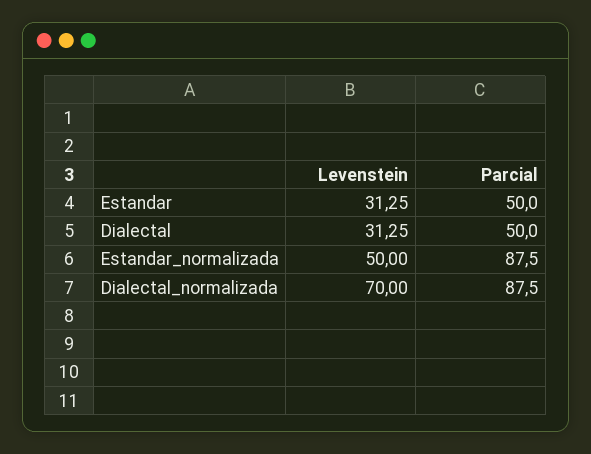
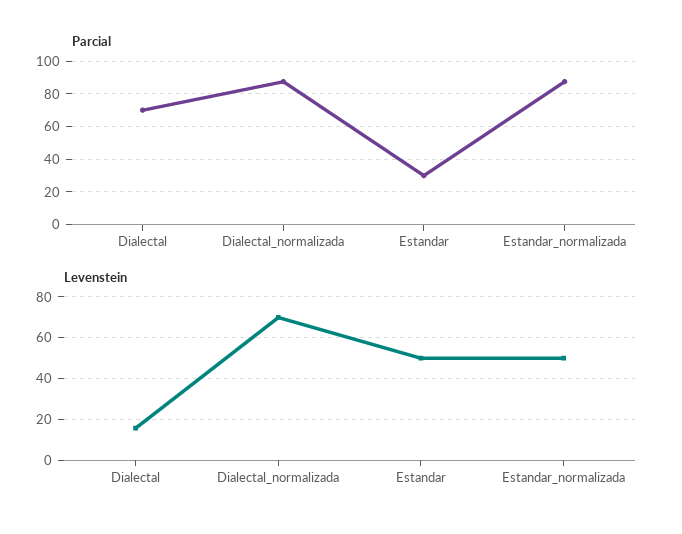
Levenstein, Estandar: 31.25 -> 50
Parcial, Estandar: 50 -> 30
Levenstein, Dialectal: 31.25 -> 15
Parcial, Dialectal: 50 -> 70

